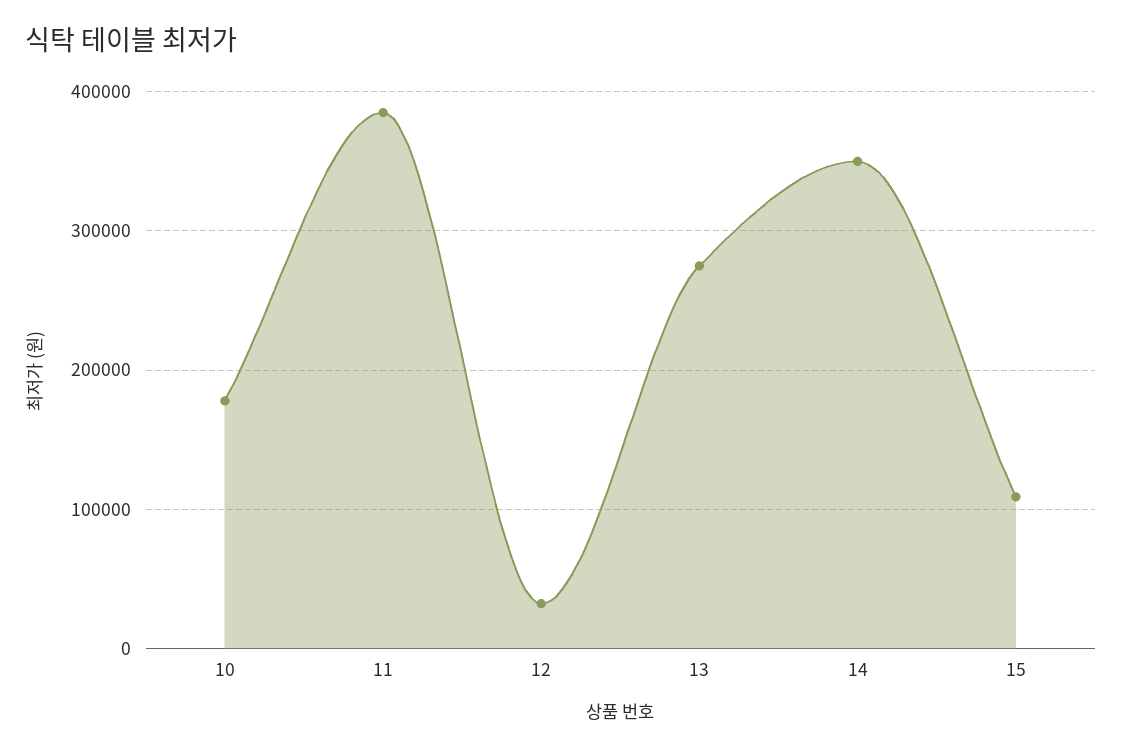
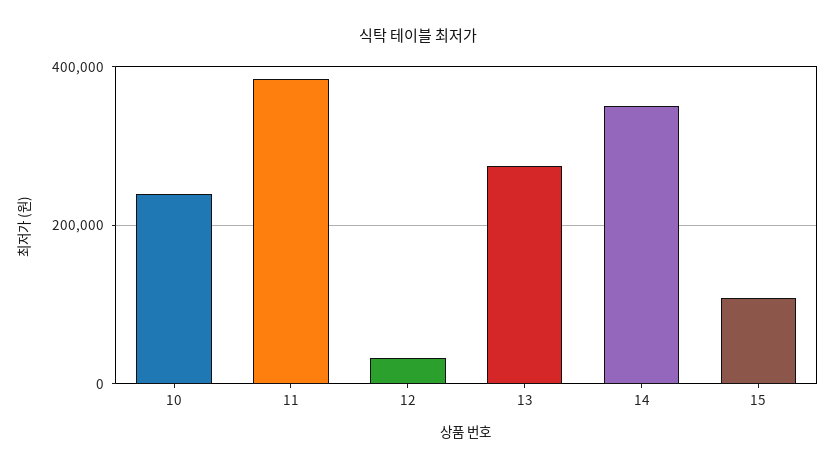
10: 180000 -> 240000

